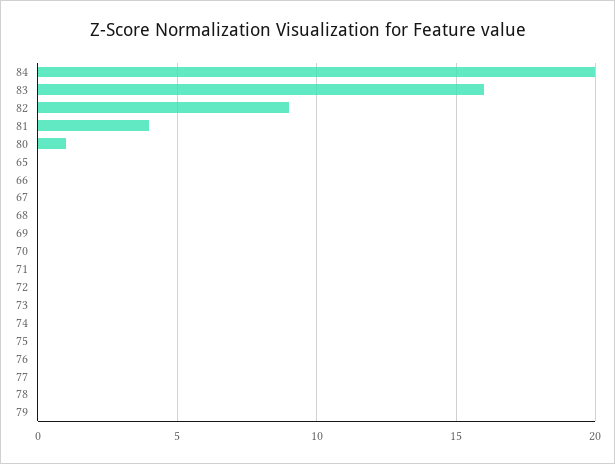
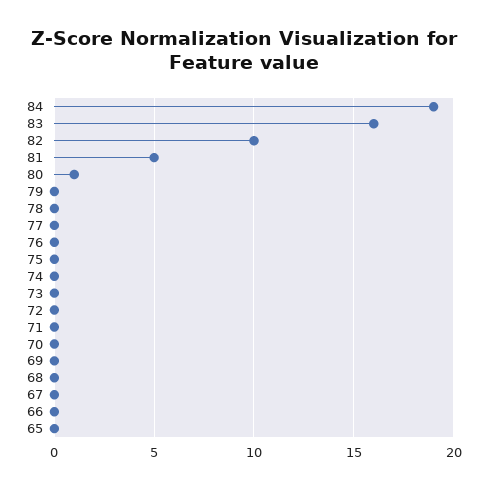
84: 20 -> 19
82: 9 -> 10
81: 4 -> 5

